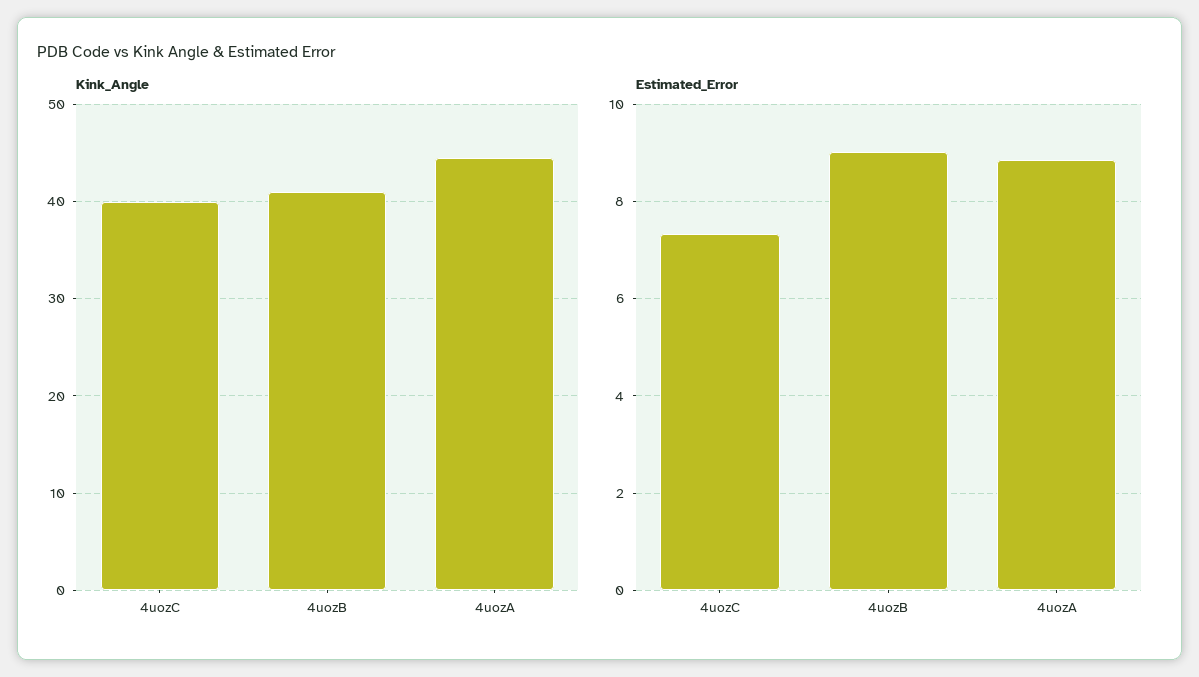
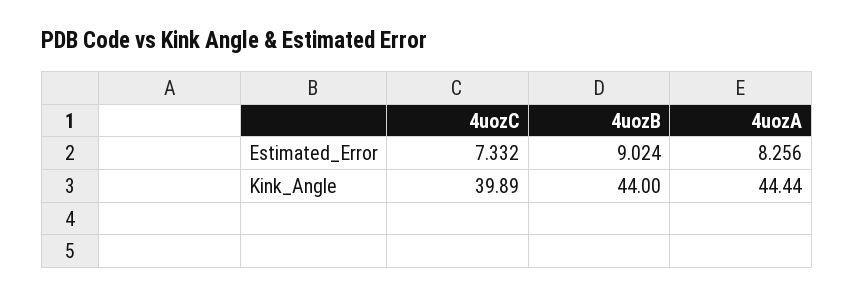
Kink_Angle, 4uozB: 41 -> 44
Estimated_Error, 4uozA: 8.8 -> 8.256

